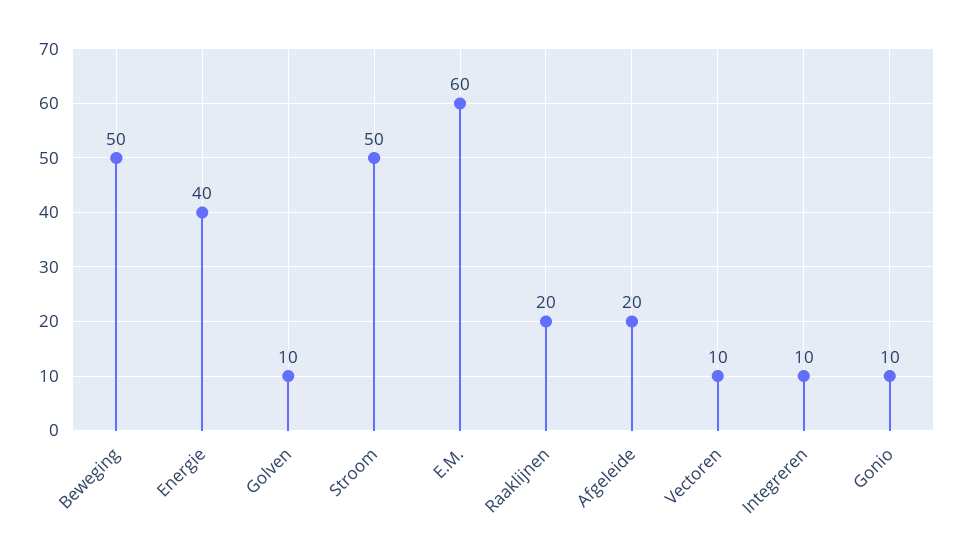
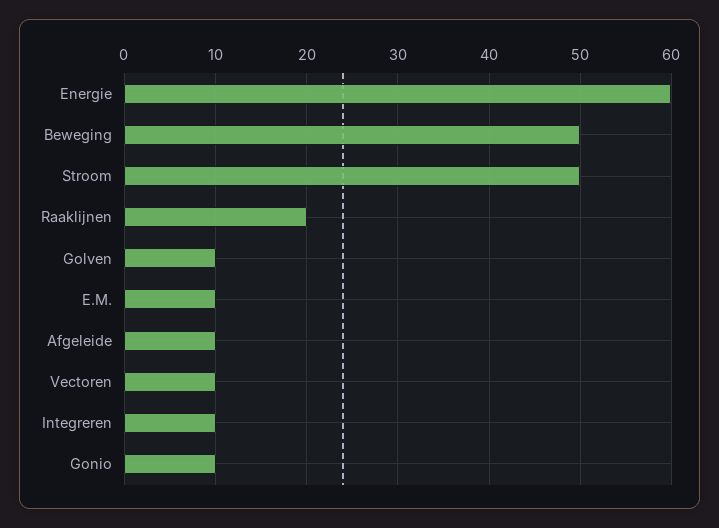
Energie: 40 -> 60
E.M.: 60 -> 10
Afgeleide: 20 -> 10

